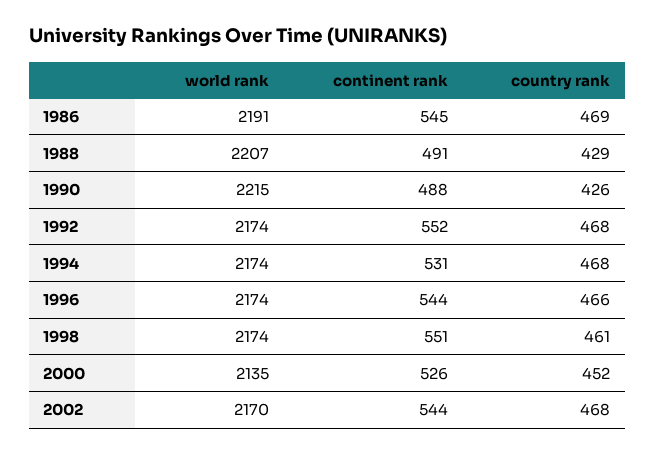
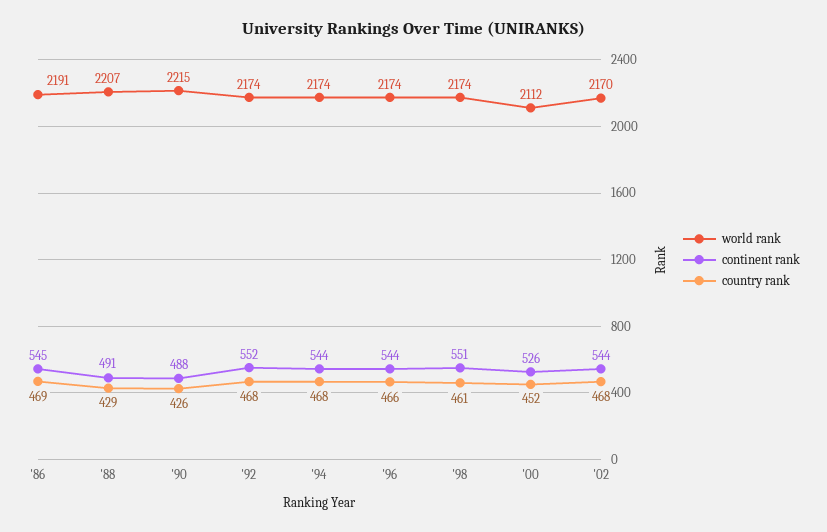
continent rank, 1994: 531 -> 544
world rank, 2000: 2135 -> 2112

